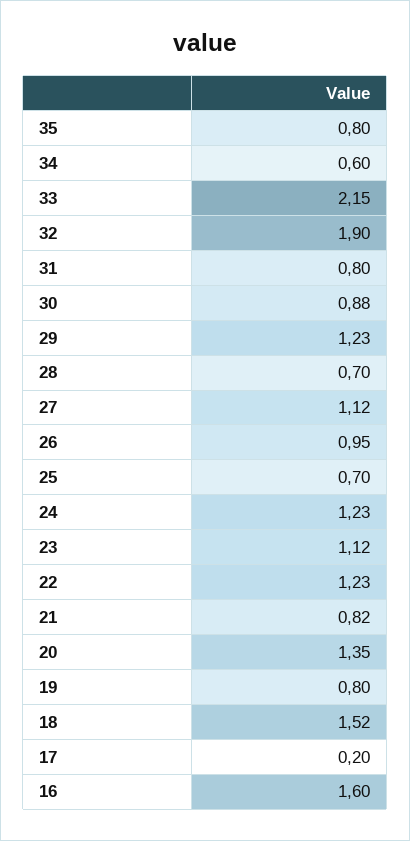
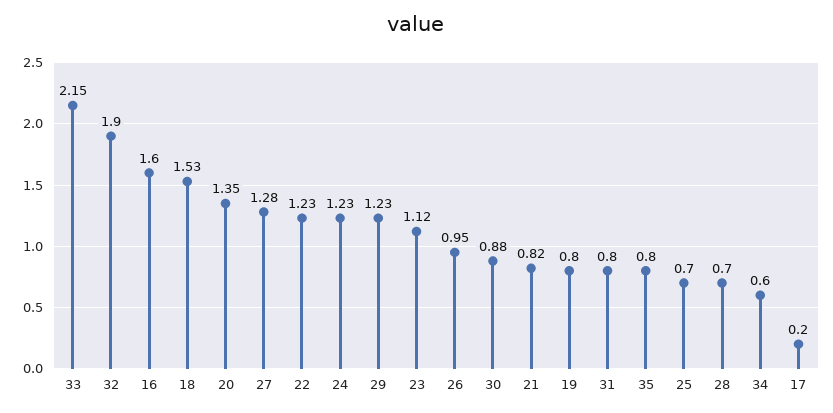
27: 1.12 -> 1.28
18: 1.52 -> 1.53

